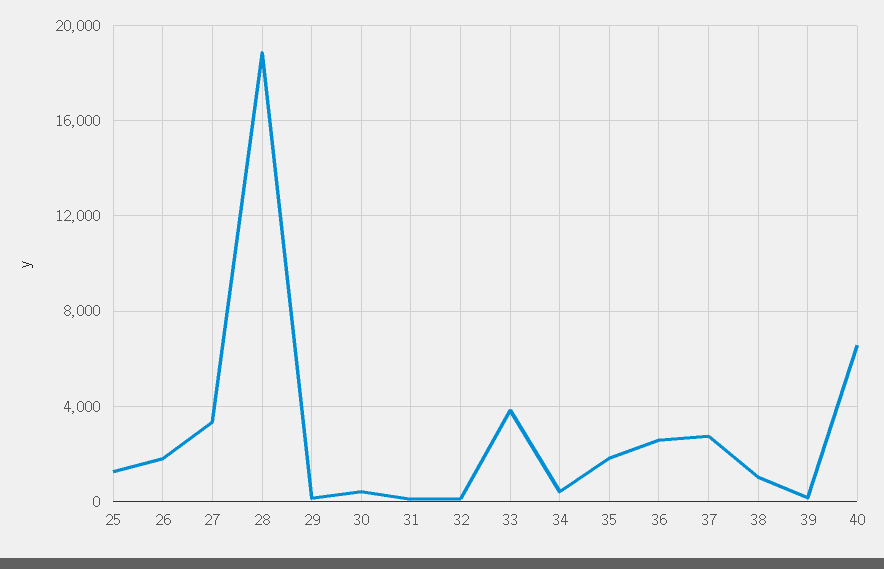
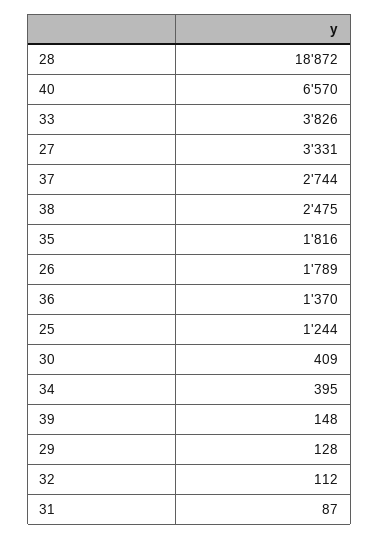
36: 2500 -> 1370
38: 1000 -> 2475

